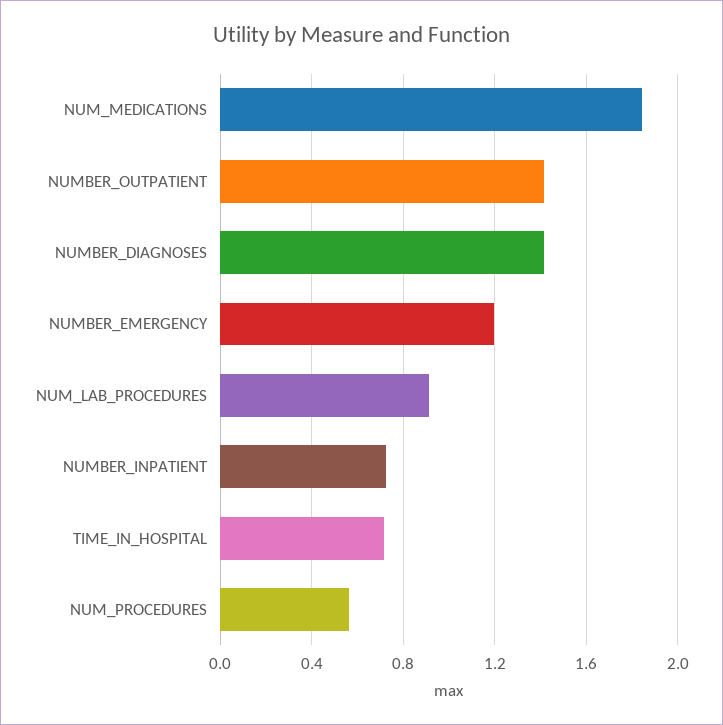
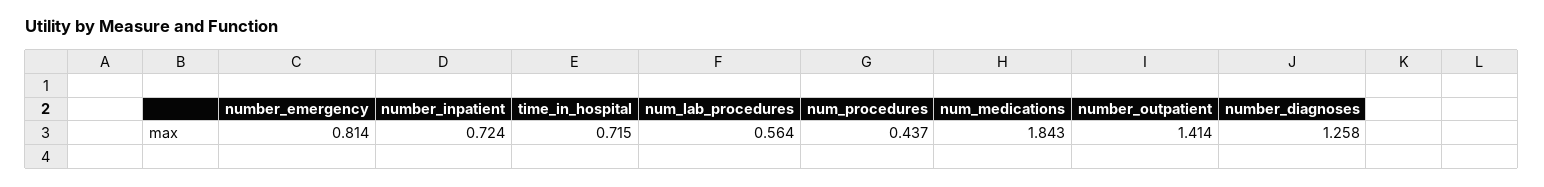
NUMBER_DIAGNOSES: 1.4 -> 1.258
NUMBER_EMERGENCY: 1.2 -> 0.814
NUM_LAB_PROCEDURES: 0.9 -> 0.564
NUM_PROCEDURES: 0.55 -> 0.437

